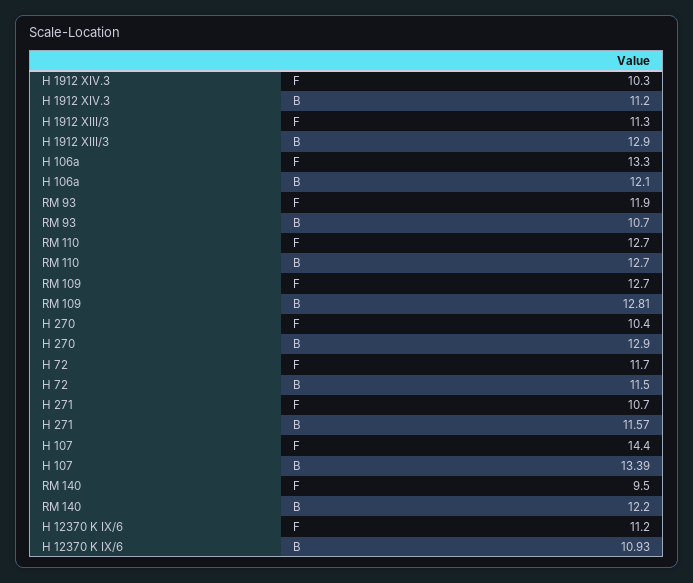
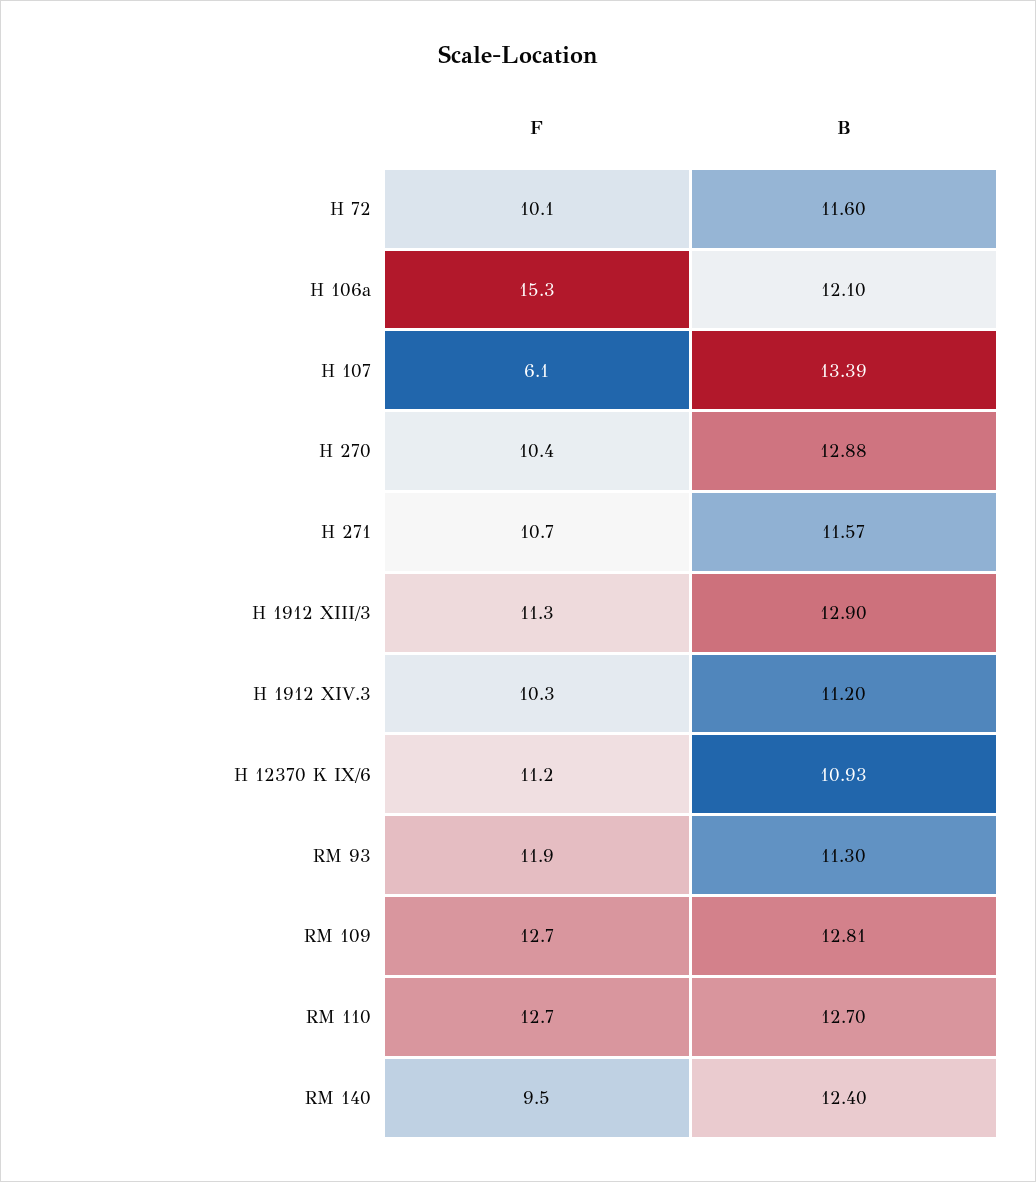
H 106a, F: 13.3 -> 15.3
RM 93, B: 10.7 -> 11.3
H 270, B: 12.9 -> 12.88
H 72, F: 11.7 -> 10.1
H 72, B: 11.5 -> 11.6
H 107, F: 14.4 -> 6.1
RM 140, B: 12.2 -> 12.4

